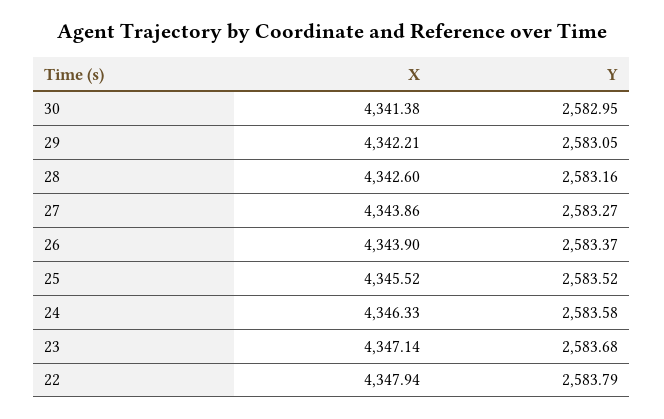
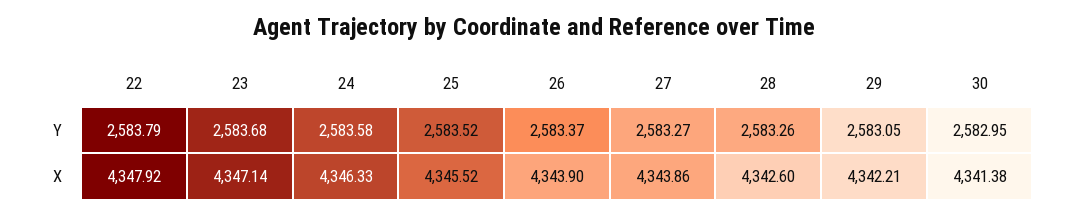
Y, 28: 2583.16 -> 2583.26
X, 22: 4347.94 -> 4347.92

